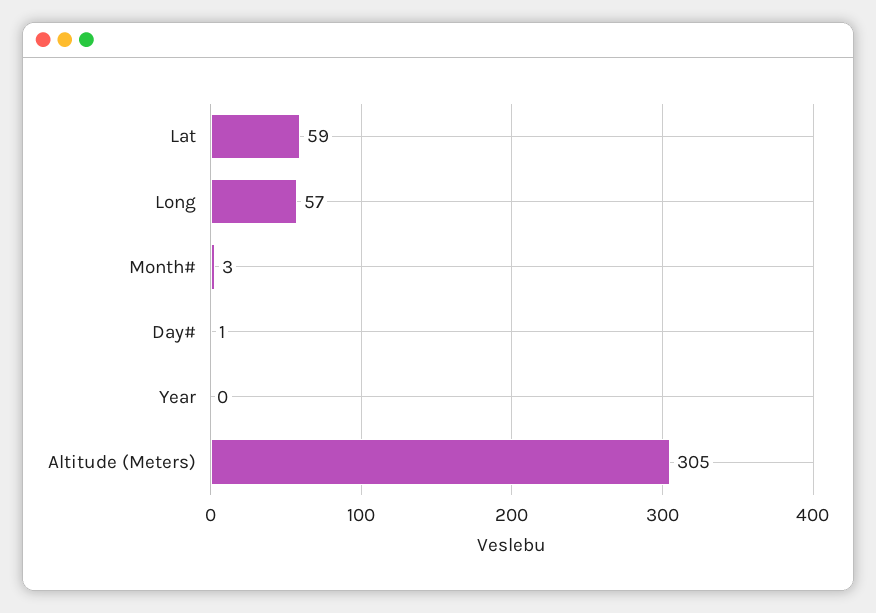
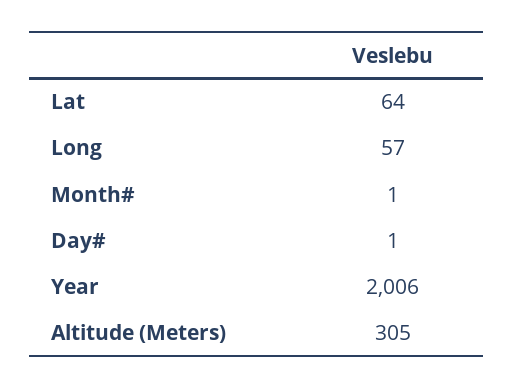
Lat: 59 -> 64
Month#: 3 -> 1
Year: 0 -> 2006

